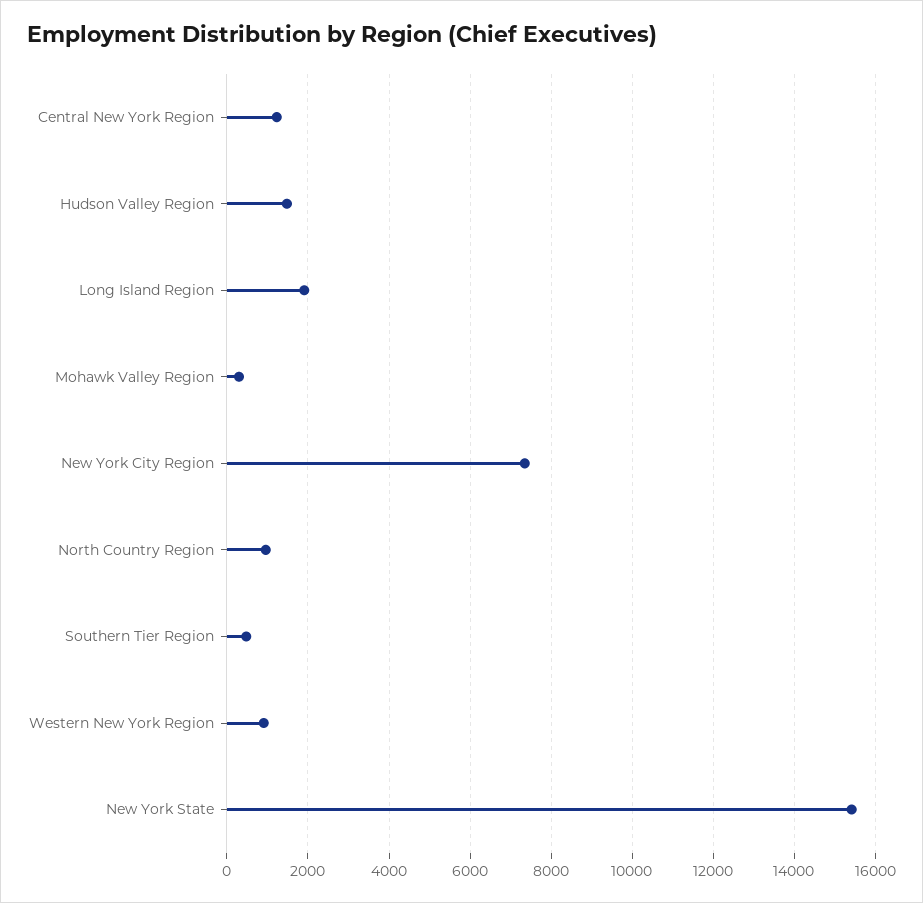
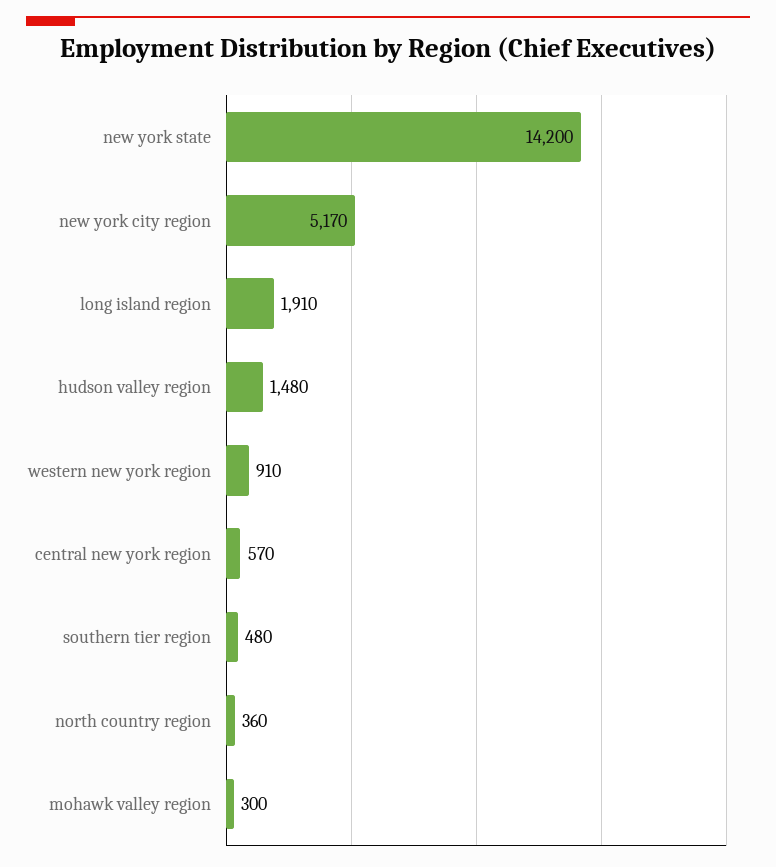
Central New York Region: 1200 -> 570
New York City Region: 7400 -> 5170
North Country Region: 1000 -> 360
New York State: 15400 -> 14200

